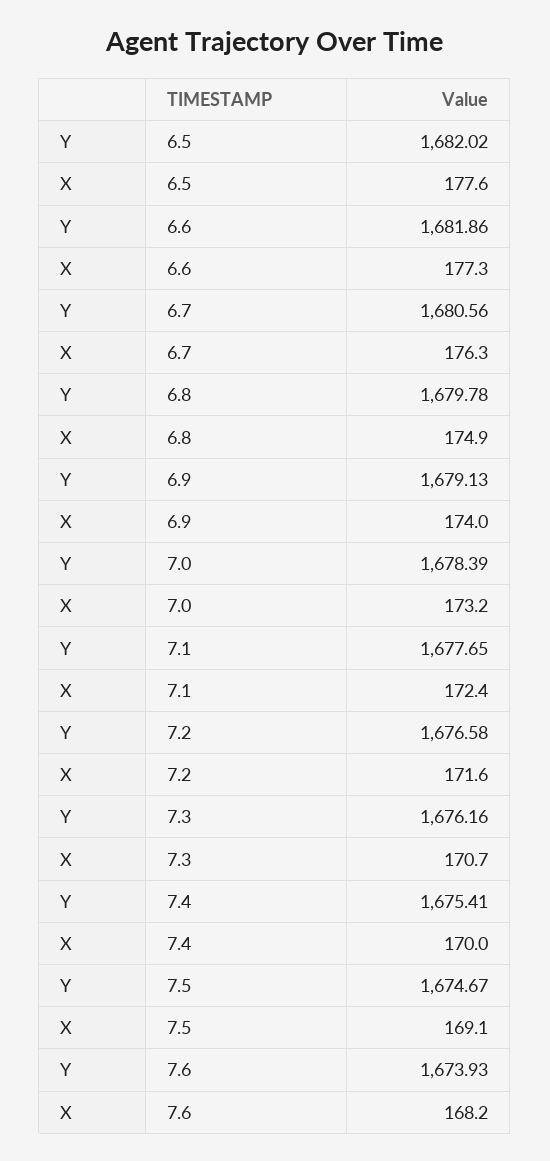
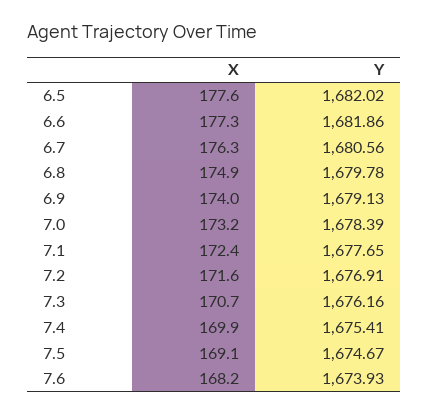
Y, 7.2: 1676.58 -> 1676.91
X, 7.4: 170 -> 169.9

